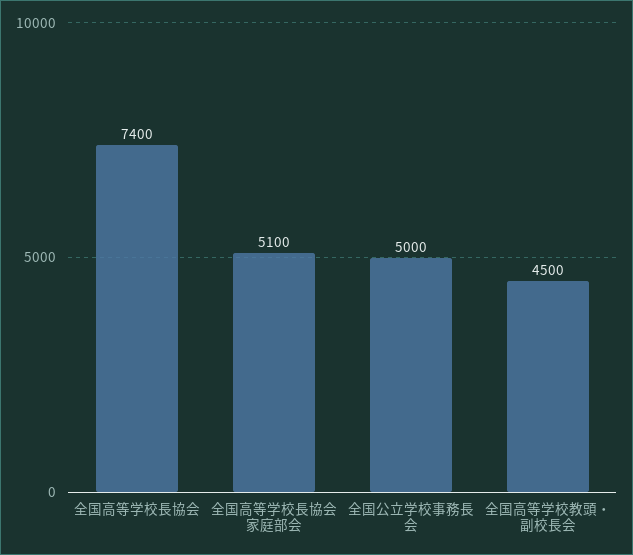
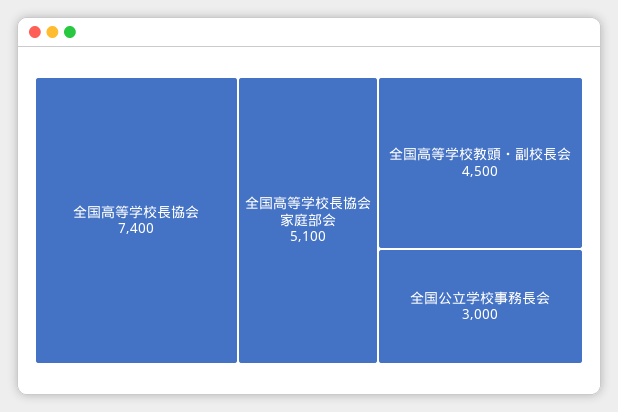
全国公立学校事務長会: 5000 -> 3000

